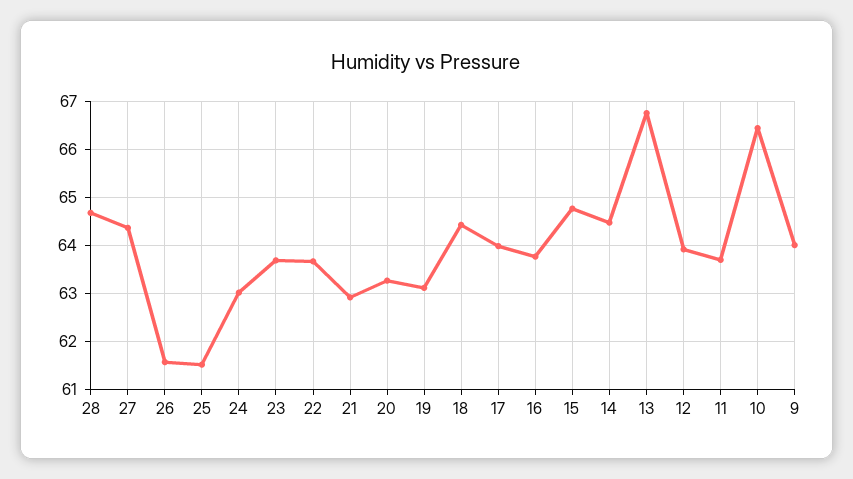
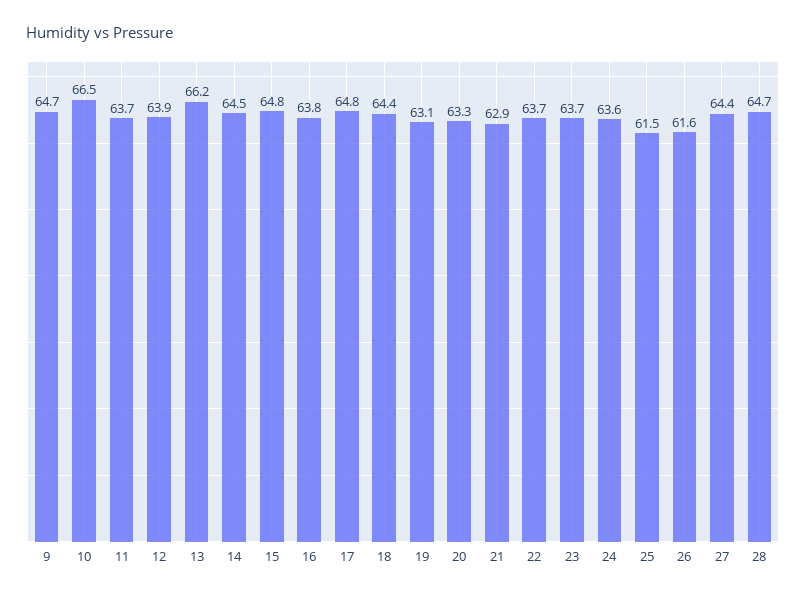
24: 63 -> 63.6
17: 64 -> 64.8
13: 66.8 -> 66.2
9: 64 -> 64.7

